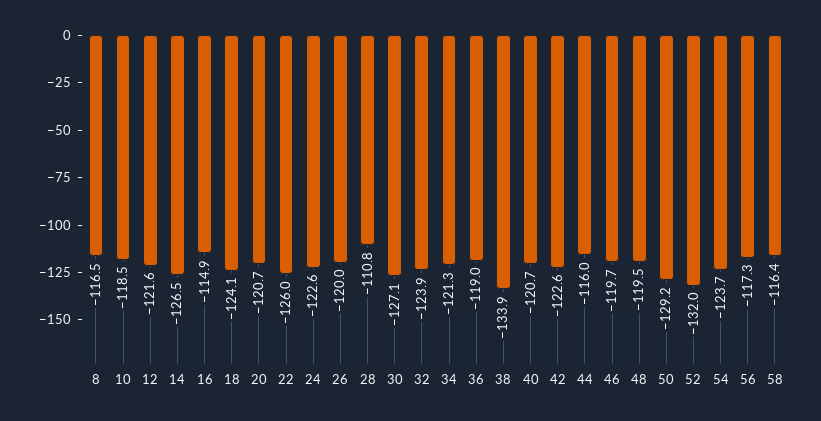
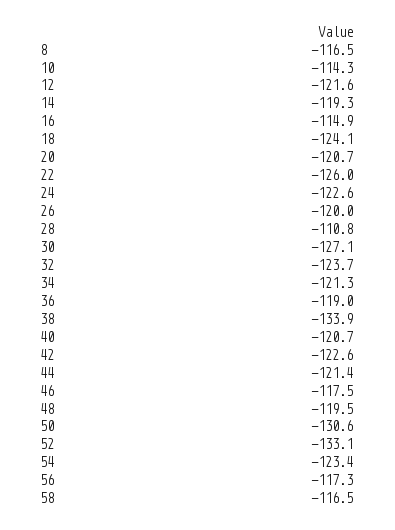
10: -118.5 -> -114.3
14: -126.5 -> -119.3
32: -123.9 -> -123.7
44: -116 -> -121.4
46: -119.7 -> -117.5
50: -129.2 -> -130.6
52: -132 -> -133.1
54: -123.7 -> -123.4
58: -116.4 -> -116.5

